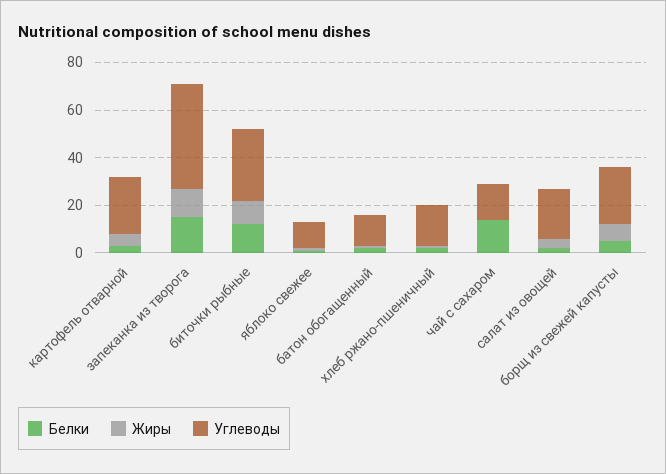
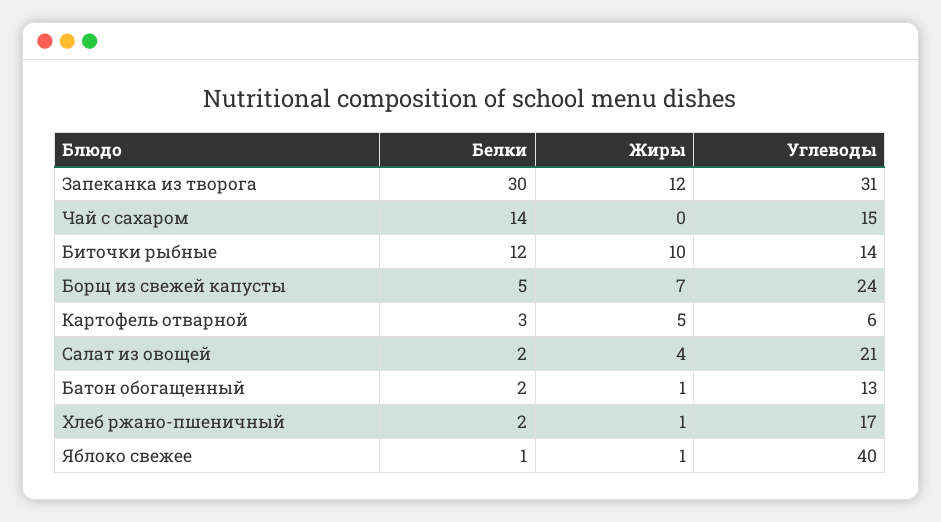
Углеводы, картофель отварной: 25 -> 6
Белки, запеканка из творога: 15 -> 30
Углеводы, запеканка из творога: 45 -> 31
Углеводы, биточки рыбные: 30 -> 14
Углеводы, яблоко свежее: 10 -> 40

